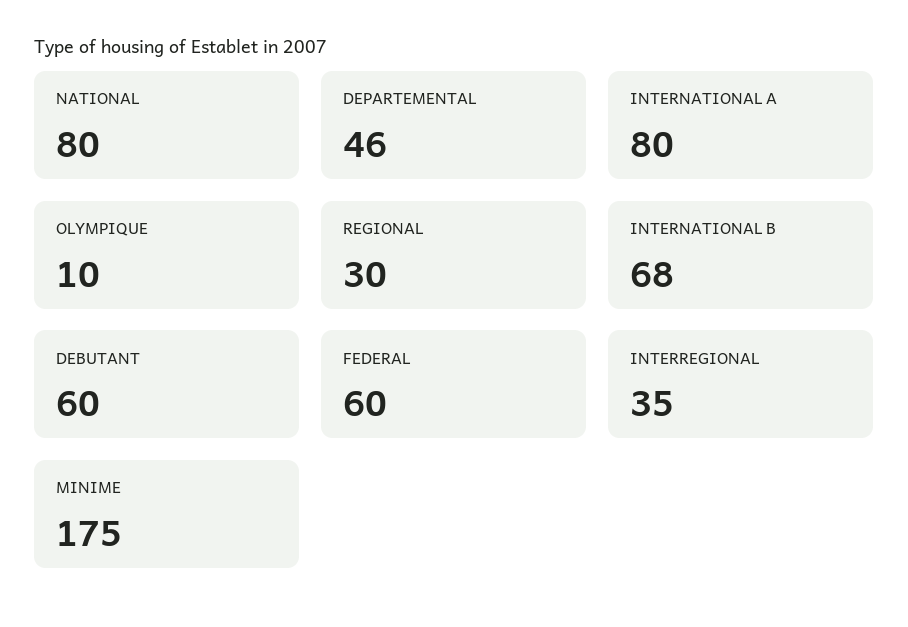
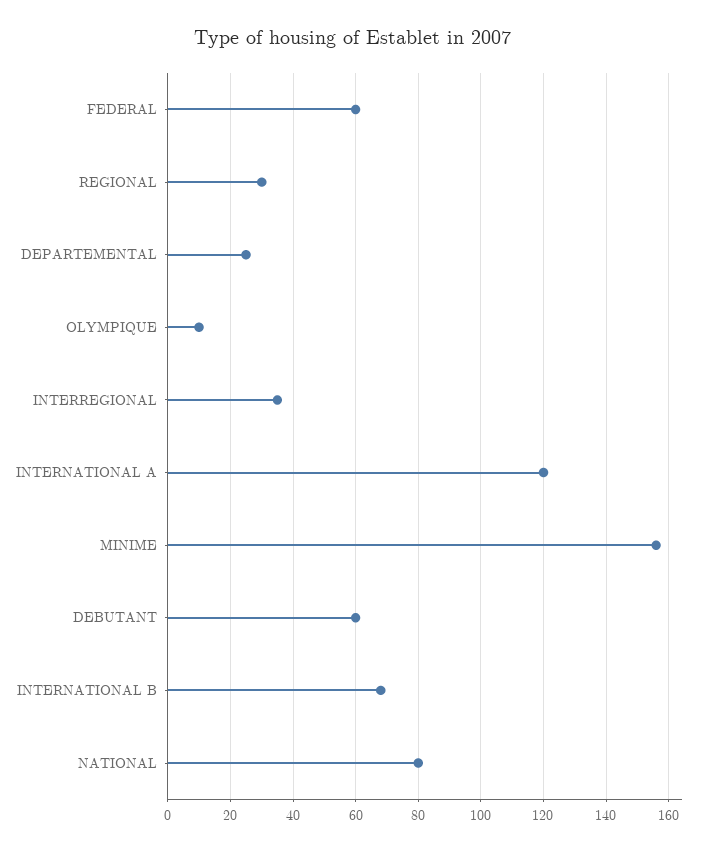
DEPARTEMENTAL: 46 -> 25
INTERNATIONAL A: 80 -> 120
MINIME: 175 -> 155

